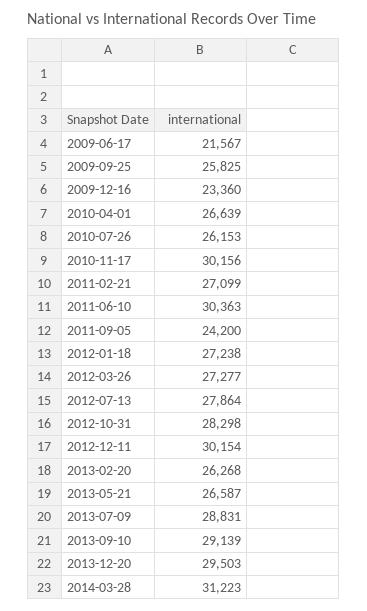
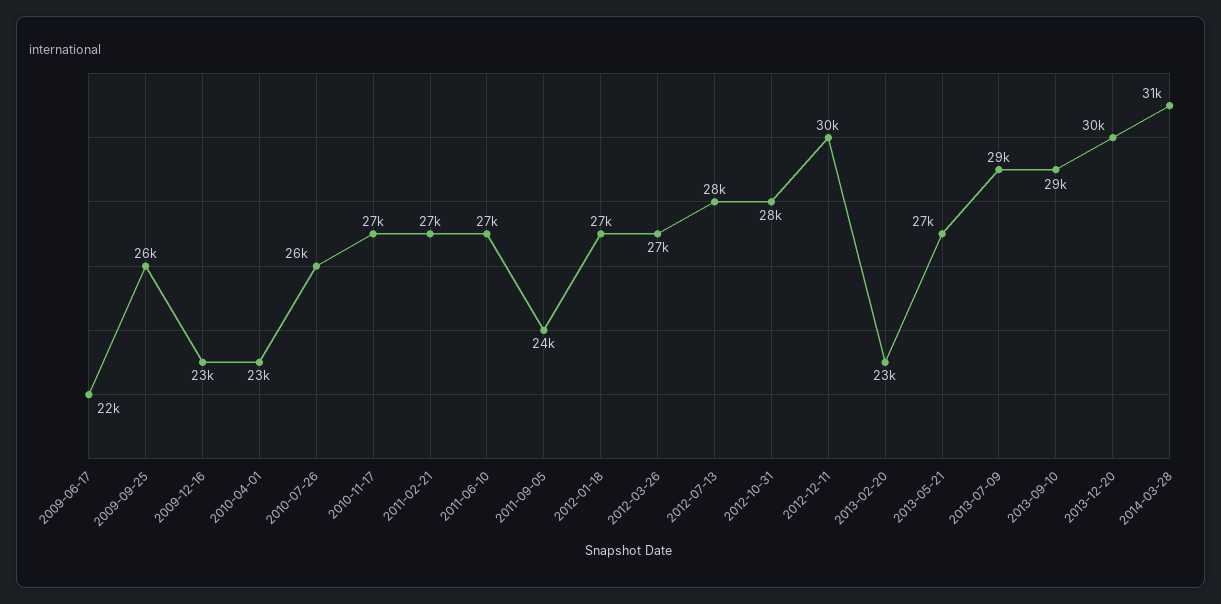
2010-04-01: 26639 -> 23000
2010-11-17: 30156 -> 27000
2011-06-10: 30363 -> 27000
2013-02-20: 26268 -> 23000

